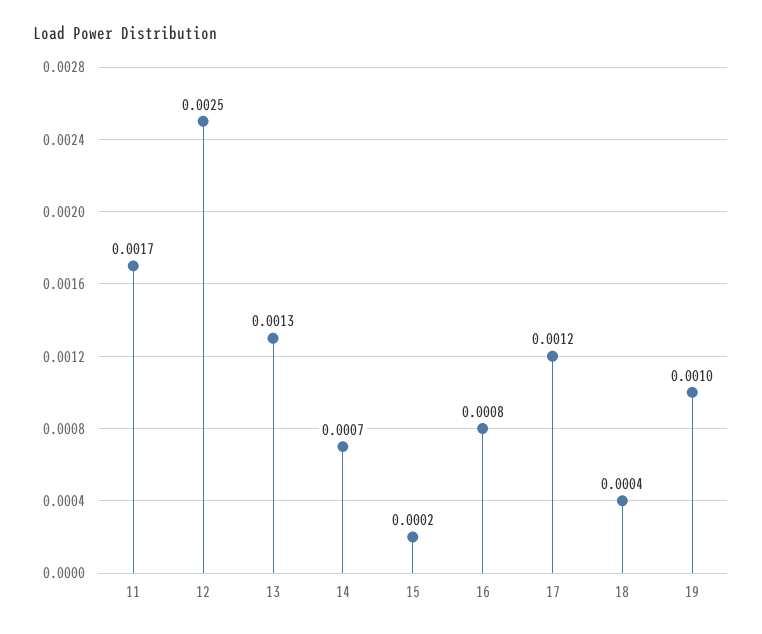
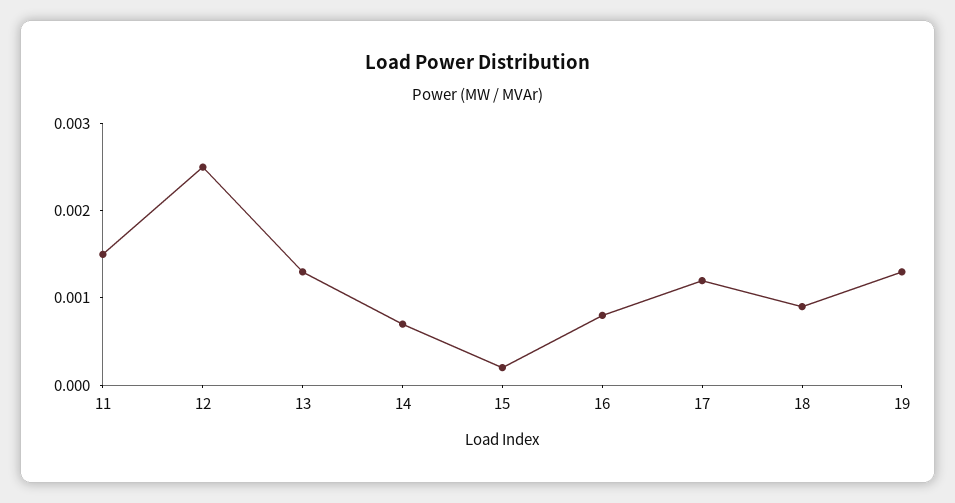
11: 0.0017 -> 0.0015
18: 0.0004 -> 0.0009
19: 0.001 -> 0.0013

